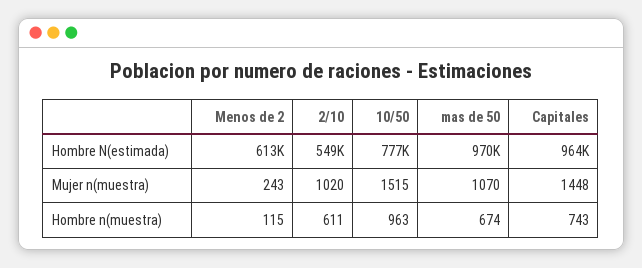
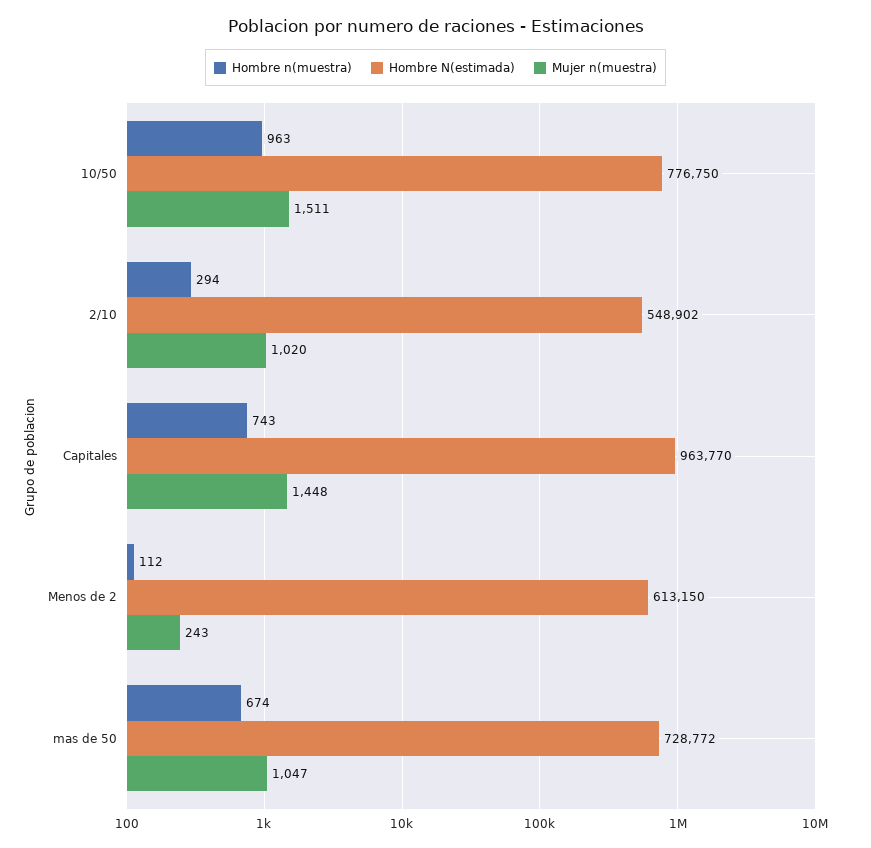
Hombre N(estimada), mas de 50: 970000 -> 728772
Mujer n(muestra), 10/50: 1515 -> 1511
Mujer n(muestra), mas de 50: 1070 -> 1047
Hombre n(muestra), Menos de 2: 115 -> 112
Hombre n(muestra), 2/10: 611 -> 294

